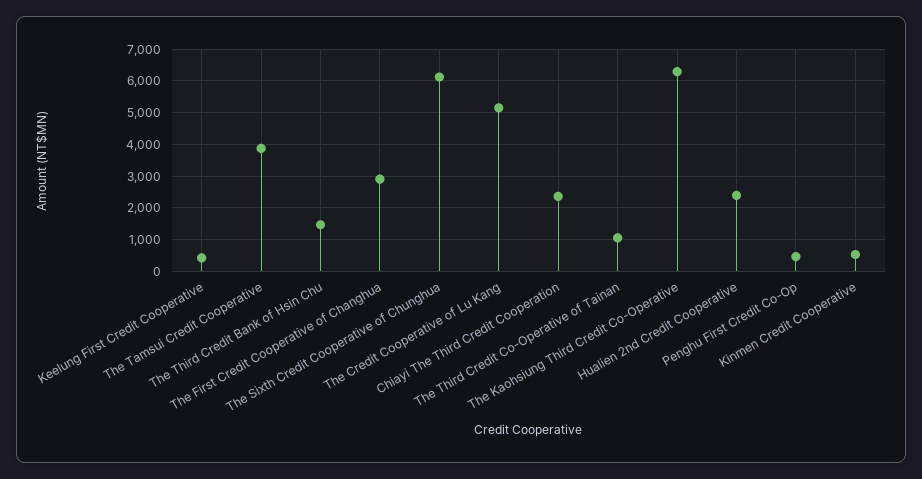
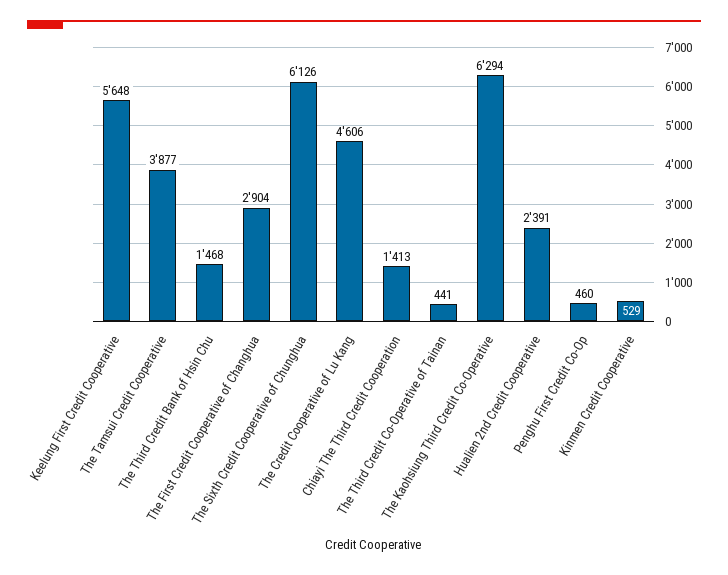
Keelung First Credit Cooperative: 400 -> 5648
The Credit Cooperative of Lu Kang: 5200 -> 4606
Chiayi The Third Credit Cooperation: 2400 -> 1413
The Third Credit Co-Operative of Tainan: 1000 -> 441

